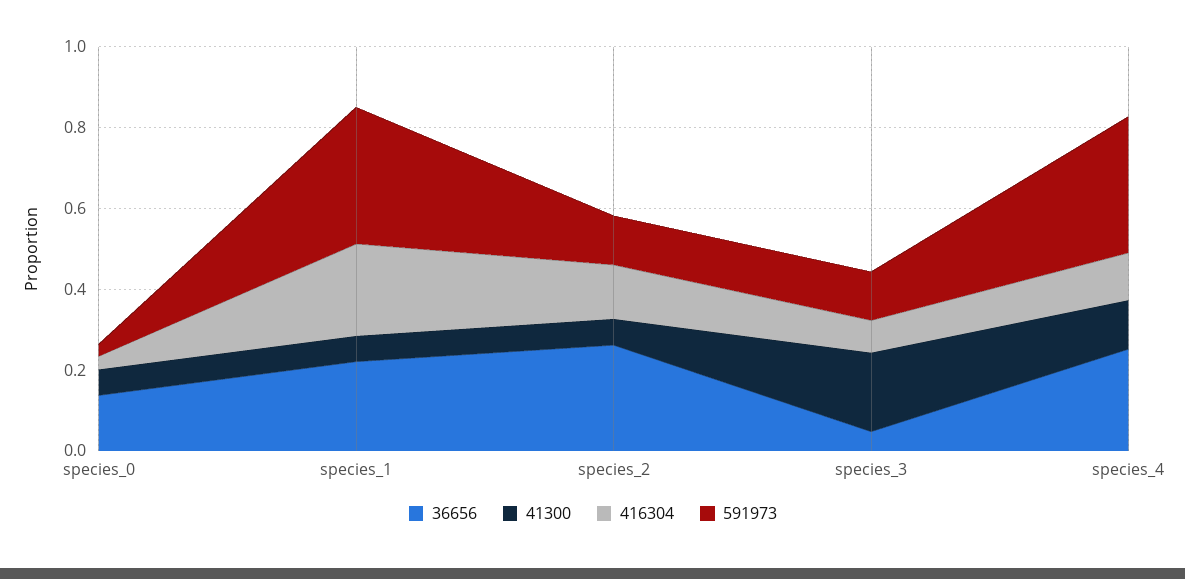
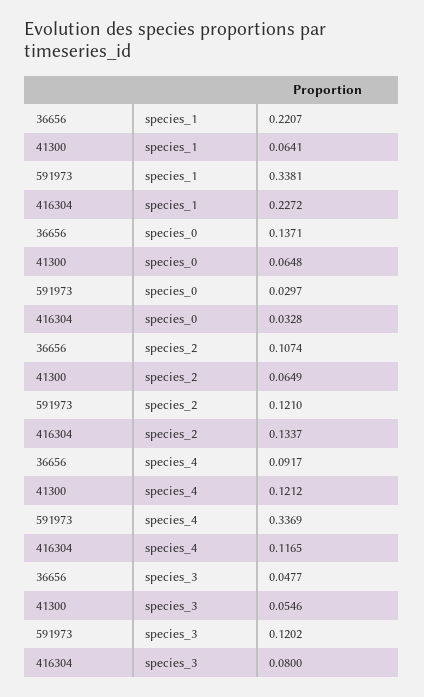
36656, species_2: 0.25 -> 0.1074
41300, species_3: 0.2 -> 0.0546
36656, species_4: 0.25 -> 0.0917

